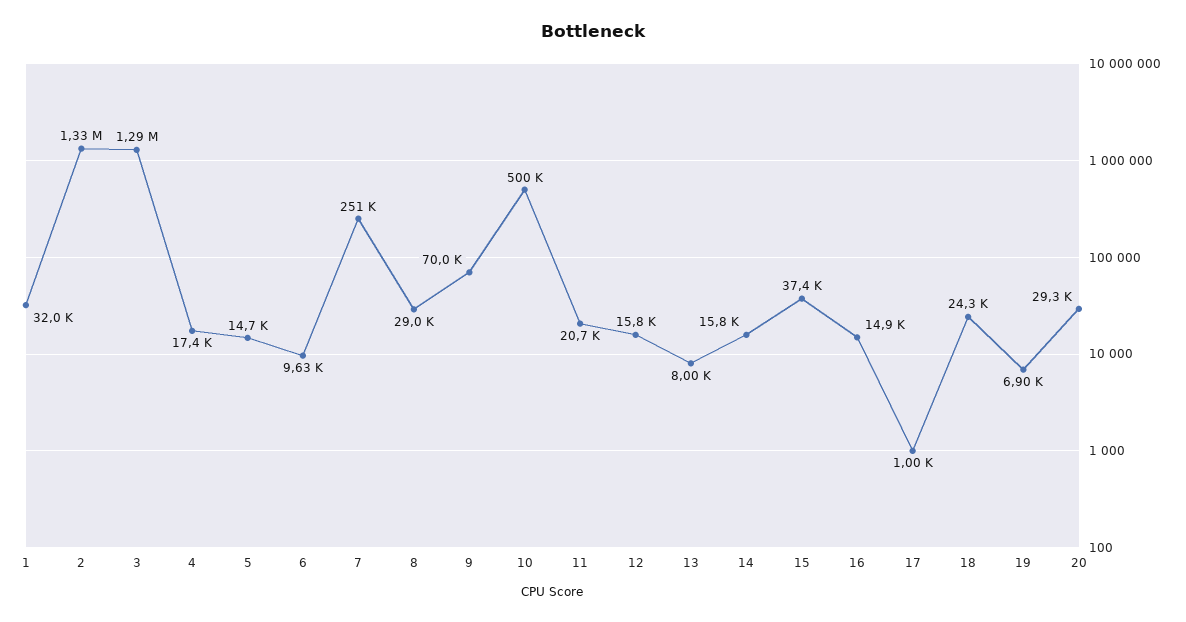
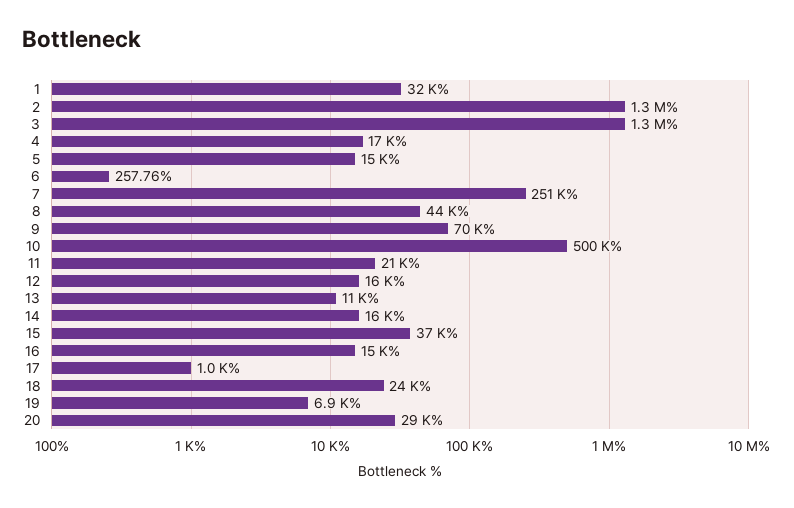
6: 9630 -> 257.76
8: 29000 -> 44000
13: 8000 -> 11000

